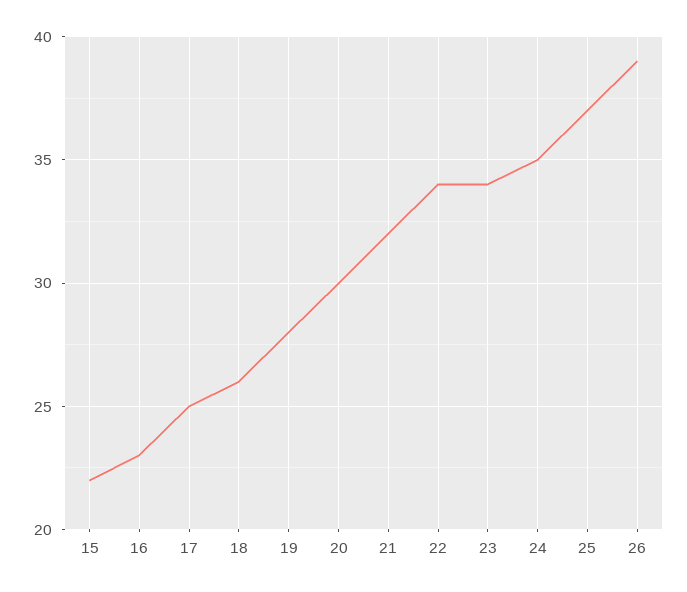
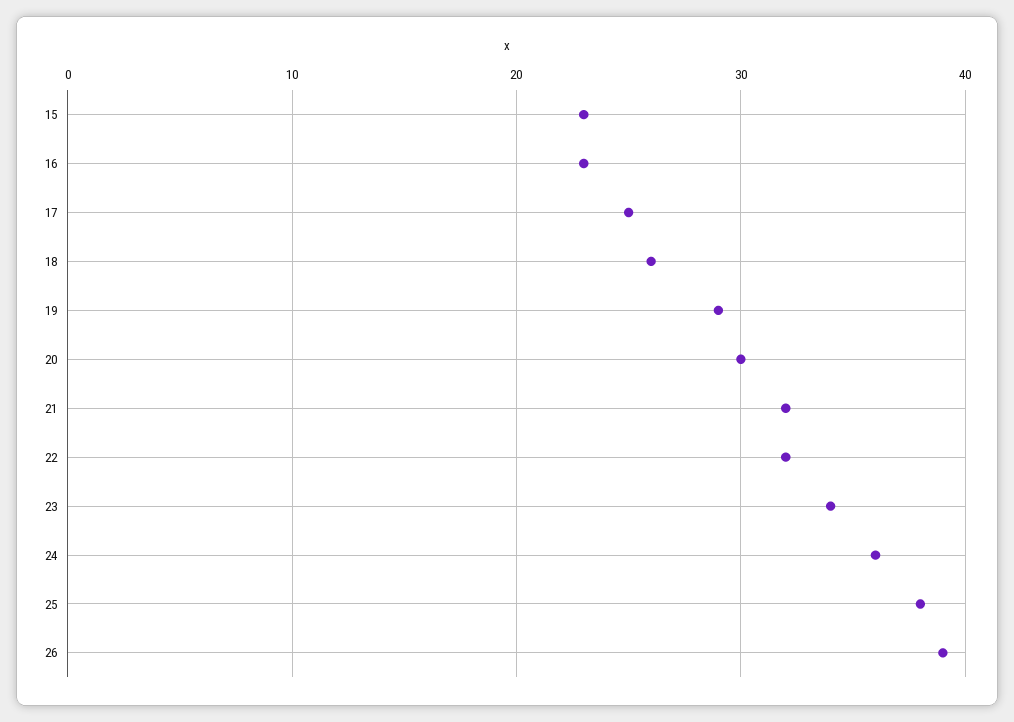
15: 22 -> 23
19: 28 -> 29
22: 34 -> 32
24: 35 -> 36
25: 37 -> 38

